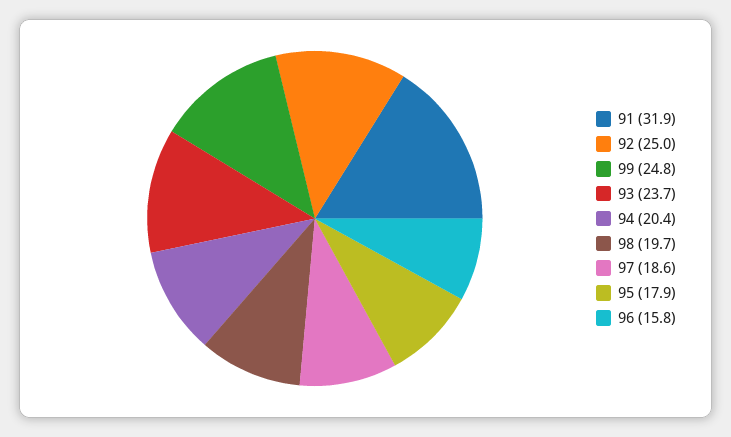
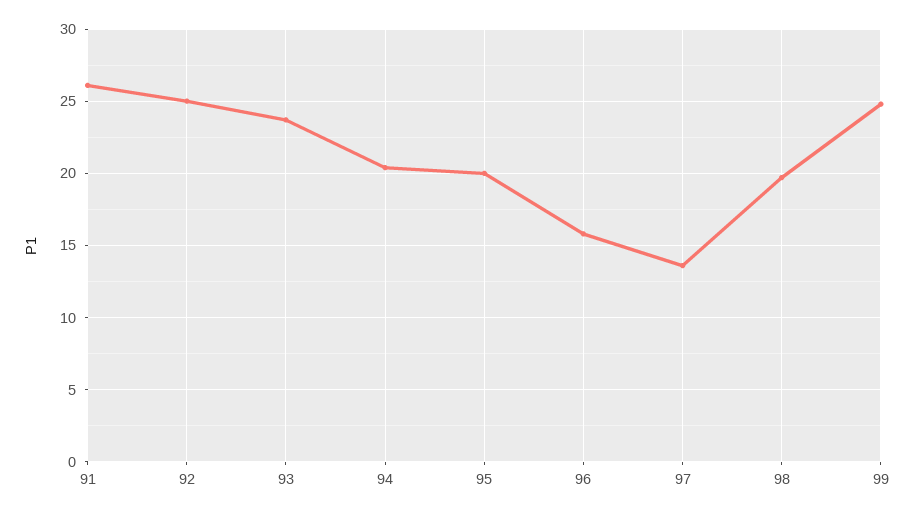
91: 31.9 -> 26
97: 18.6 -> 13.5
95: 17.9 -> 20

